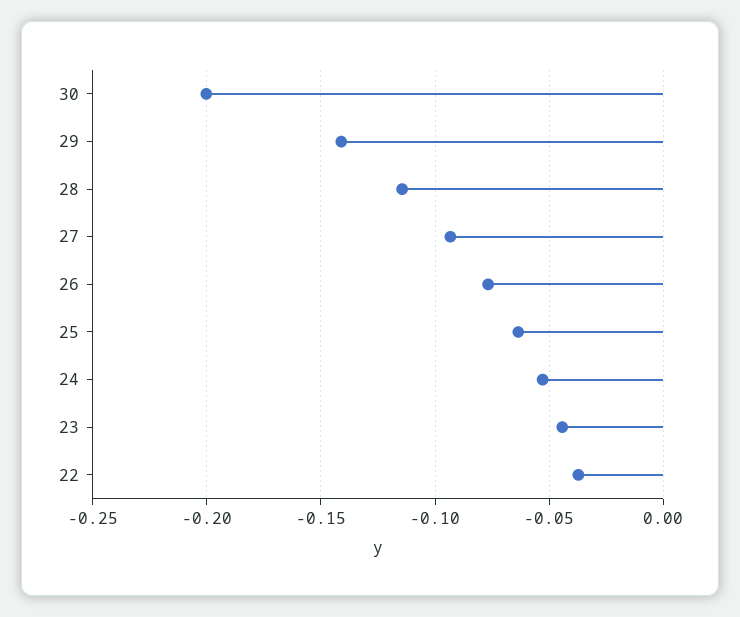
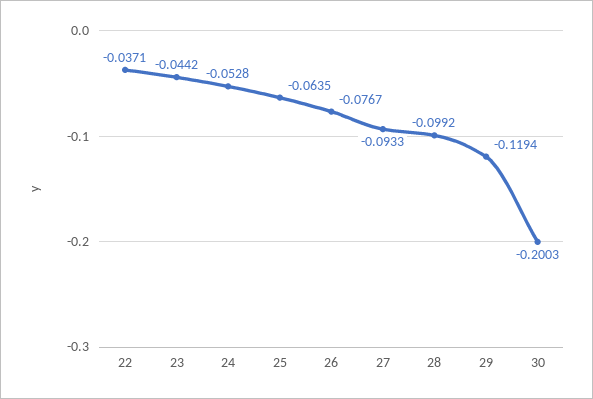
29: -0.14 -> -0.1194
28: -0.115 -> -0.0992

